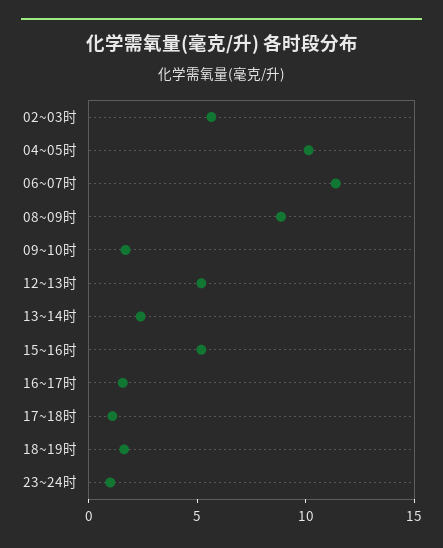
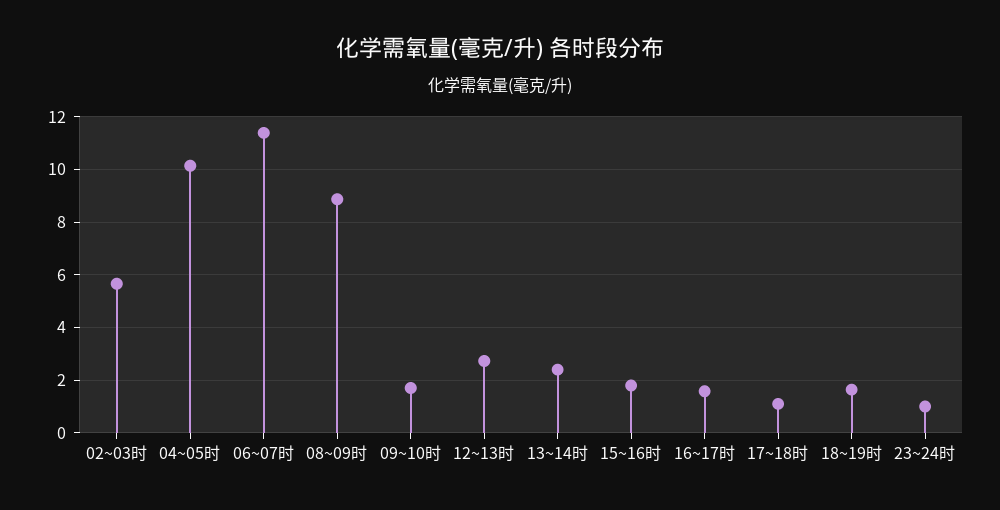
12~13时: 5 -> 2.75
15~16时: 5 -> 1.75

